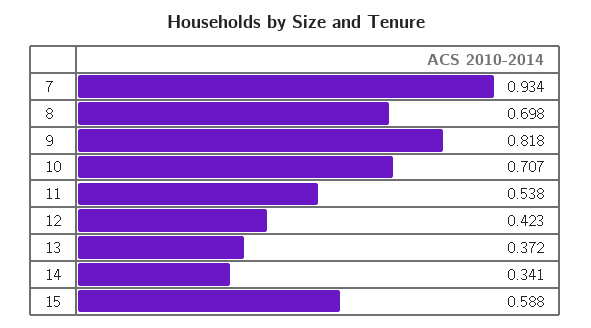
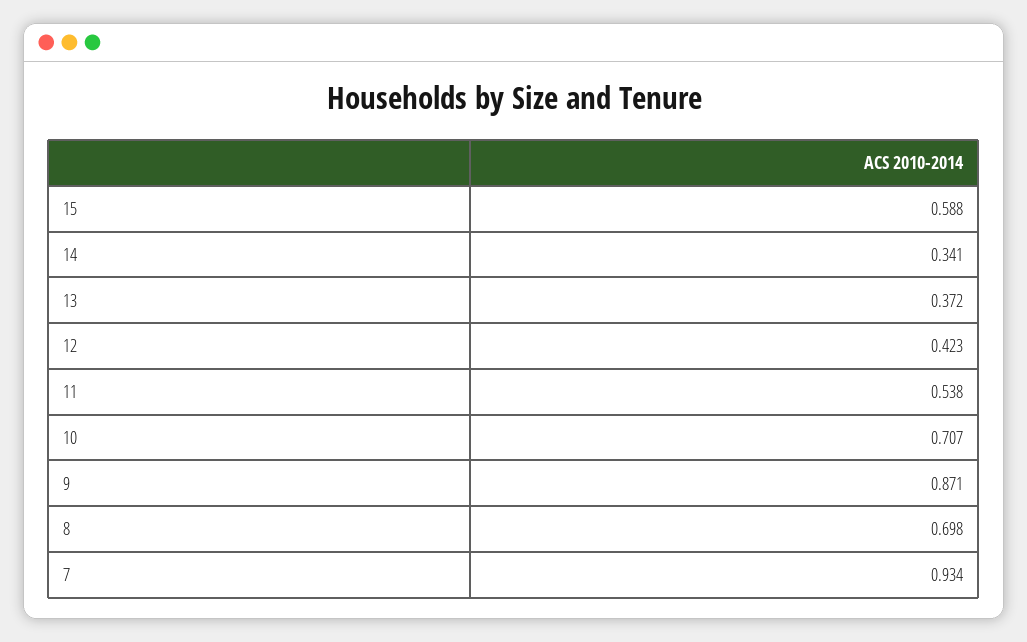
9: 0.818 -> 0.871

